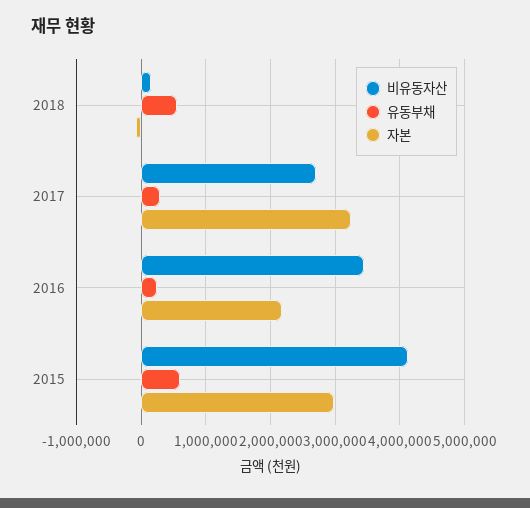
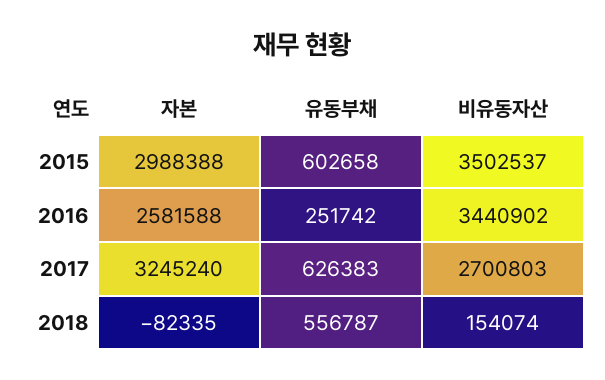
유동부채, 2017: 300000 -> 626383
자본, 2016: 2200000 -> 2581588
비유동자산, 2015: 4100000 -> 3502537

